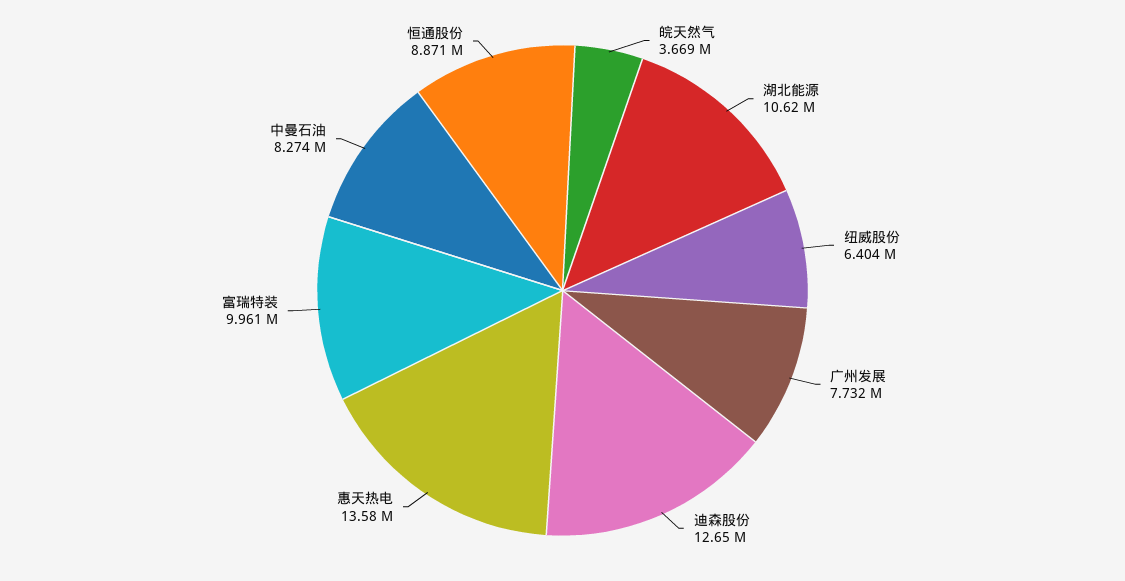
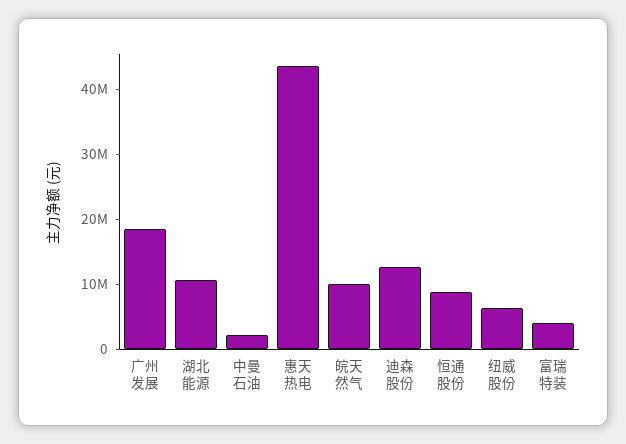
皖天然气: 3669000 -> 10000000
广州发展: 7732000 -> 18000000
惠天热电: 13580000 -> 44000000
富瑞特装: 9961000 -> 4000000
中曼石油: 8274000 -> 2000000

